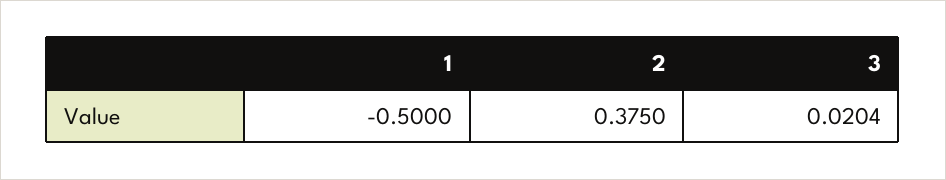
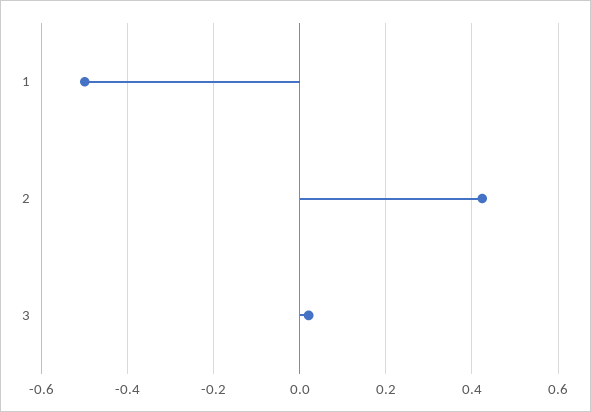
2: 0.375 -> 0.42

